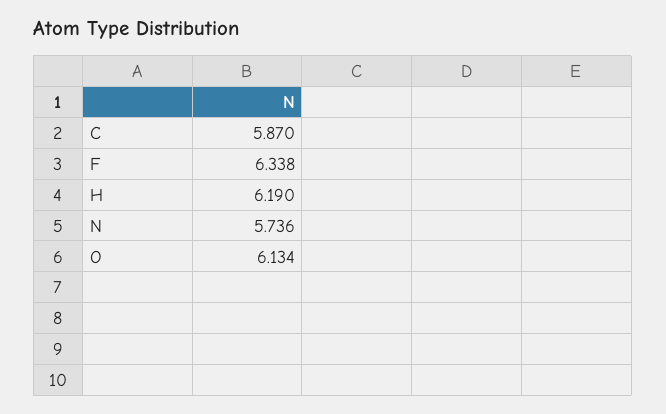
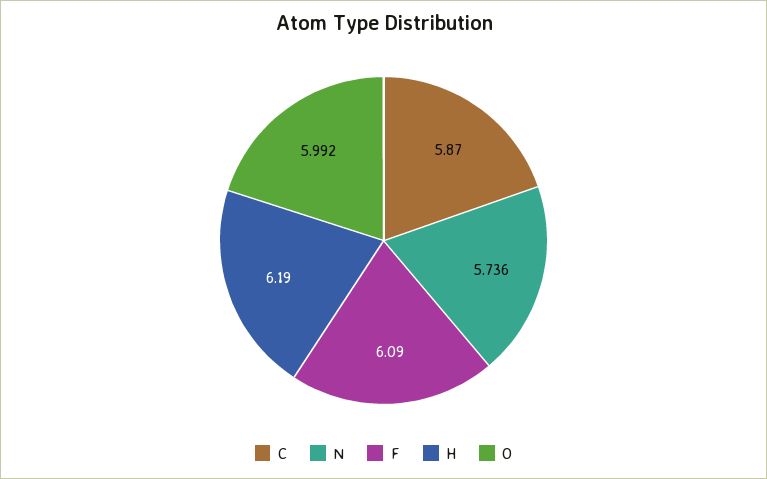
F: 6.338 -> 6.09
O: 6.134 -> 5.992

